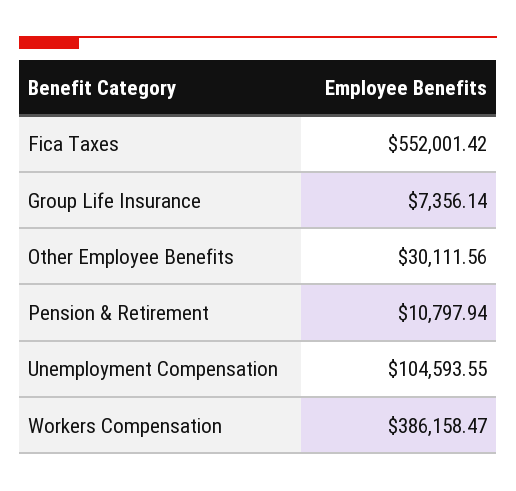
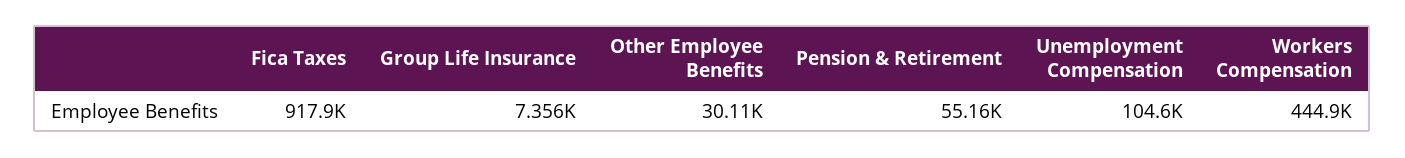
Fica Taxes: 552001.42 -> 917900
Pension & Retirement: 10797.94 -> 55160
Workers Compensation: 386158.47 -> 444900

